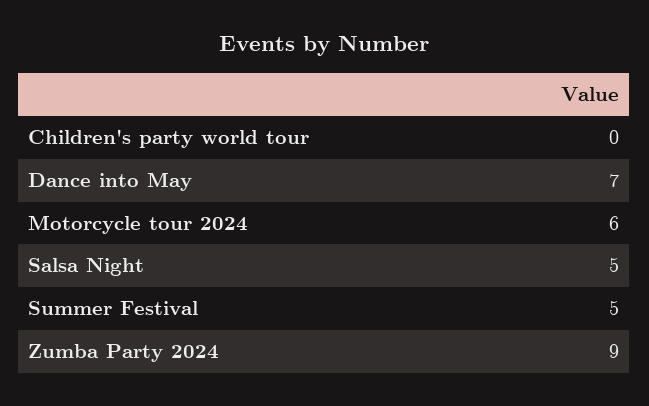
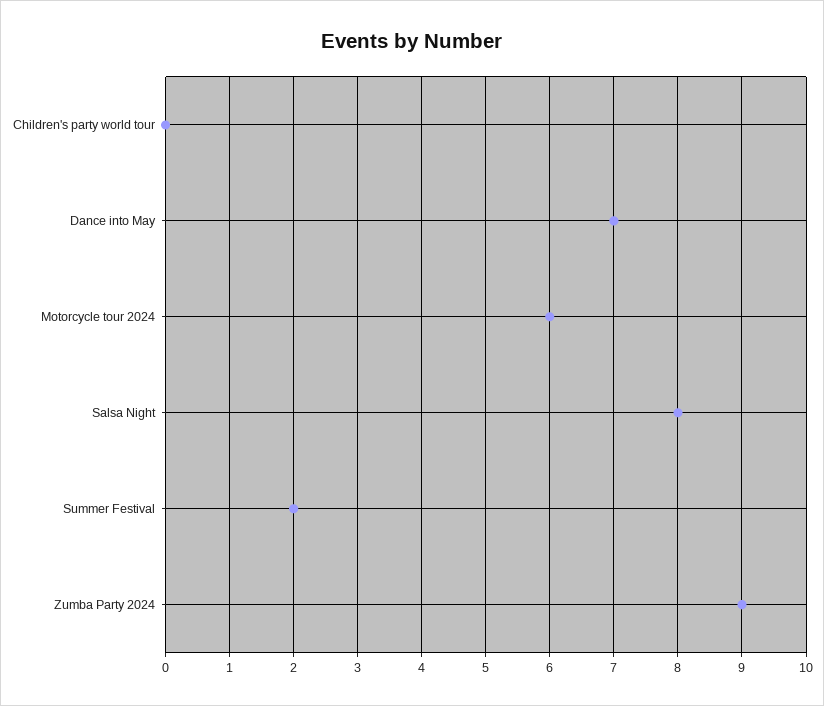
Salsa Night: 5 -> 8
Summer Festival: 5 -> 2

